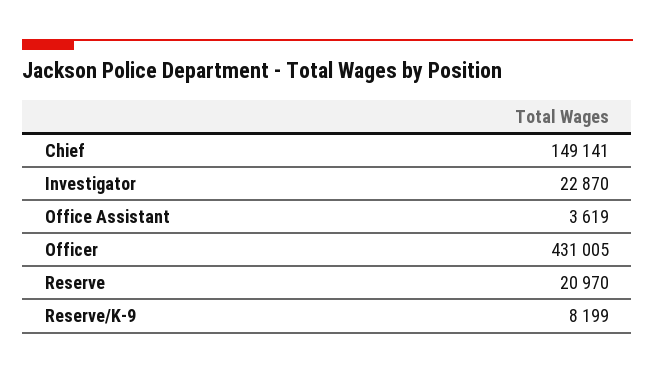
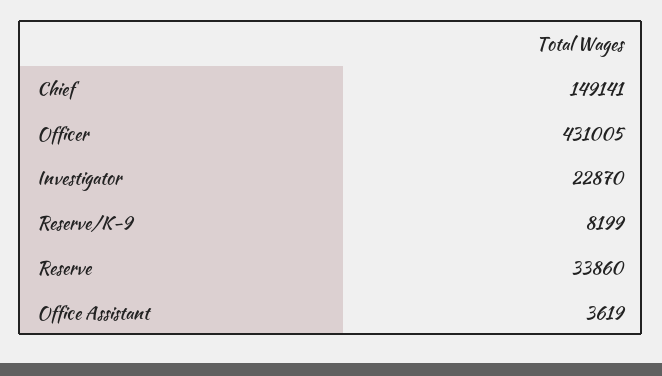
Reserve: 20970 -> 33860

